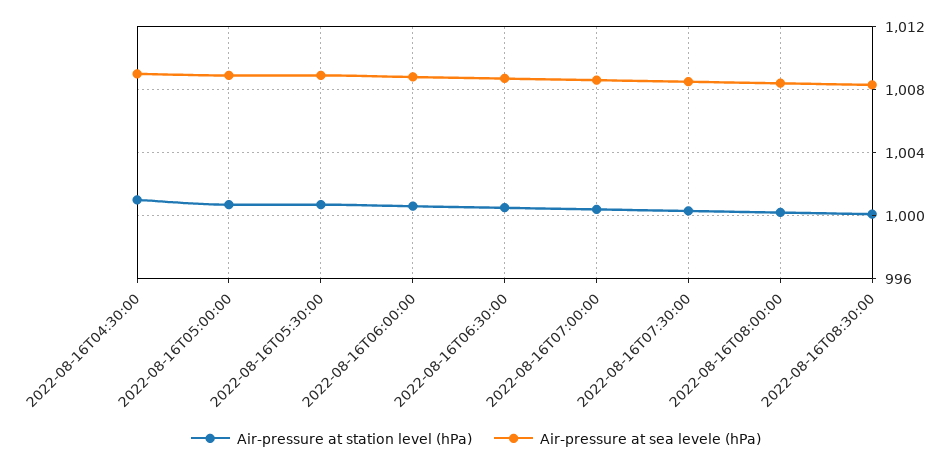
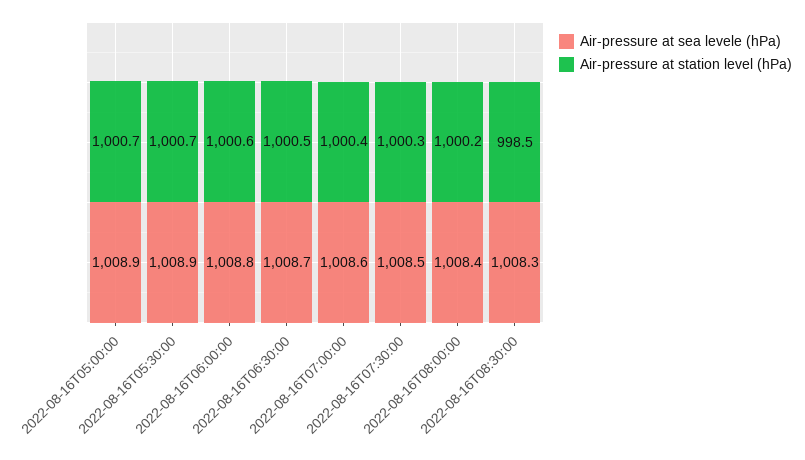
Air-pressure at station level (hPa), 2022-08-16T04:30:00: 1001 -> none
Air-pressure at sea levele (hPa), 2022-08-16T04:30:00: 1009 -> none
Air-pressure at station level (hPa), 2022-08-16T08:30:00: 1000 -> 998.5

